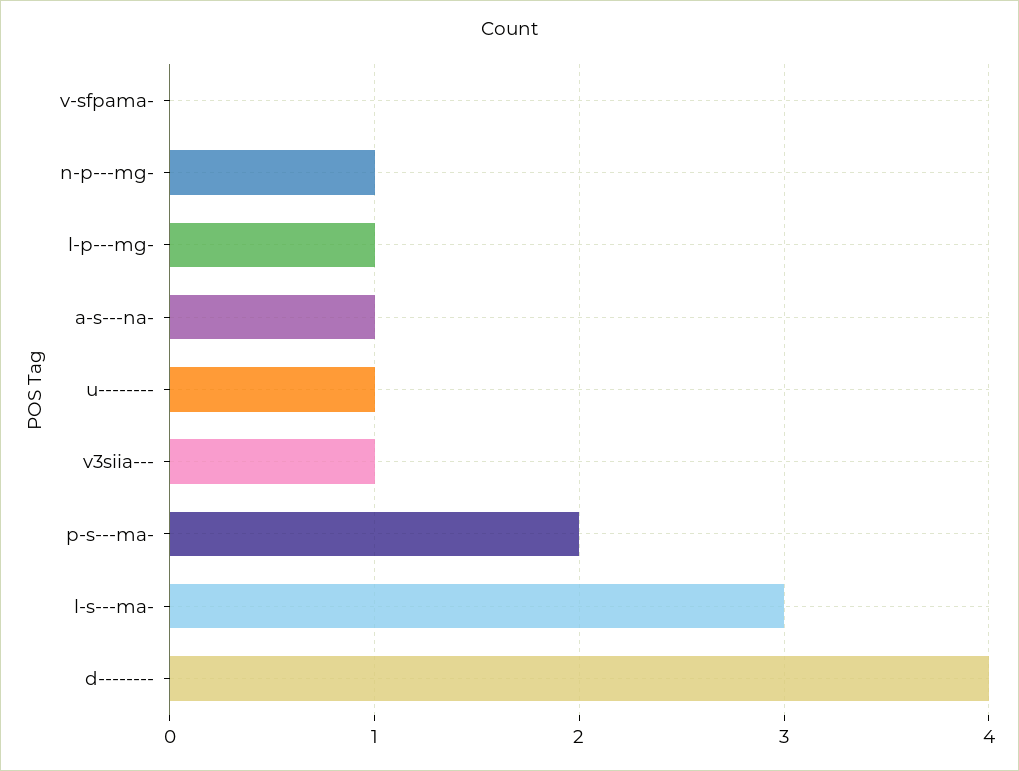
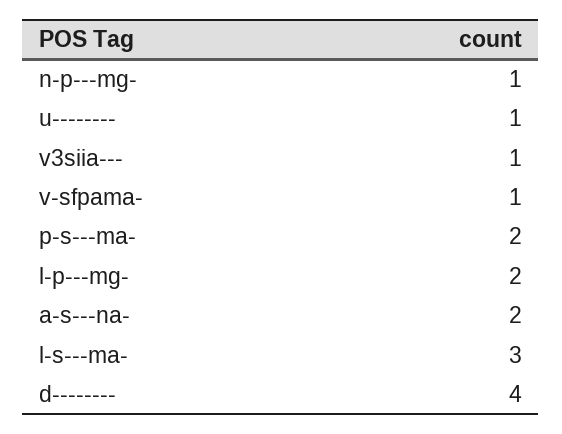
v-sfpama-: 0 -> 1
l-p---mg-: 1 -> 2
a-s---na-: 1 -> 2

